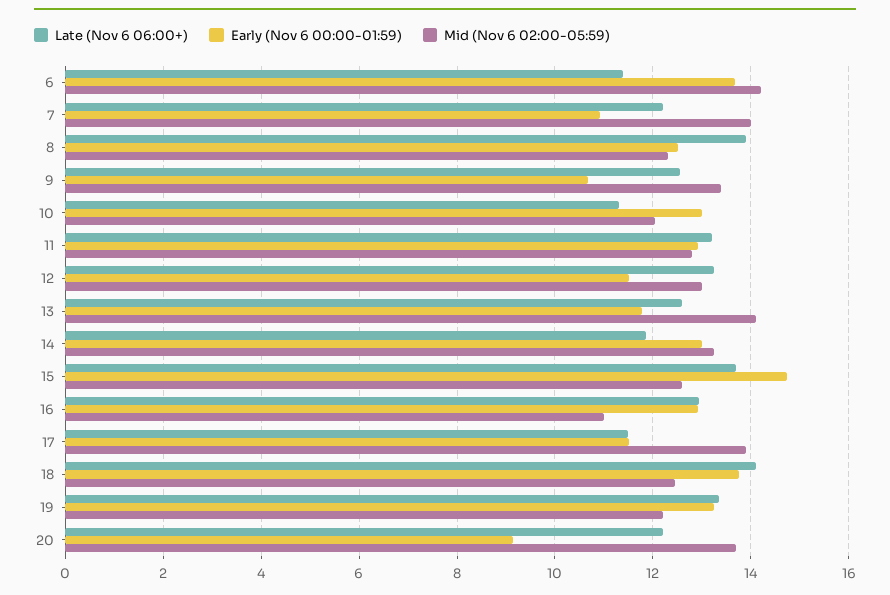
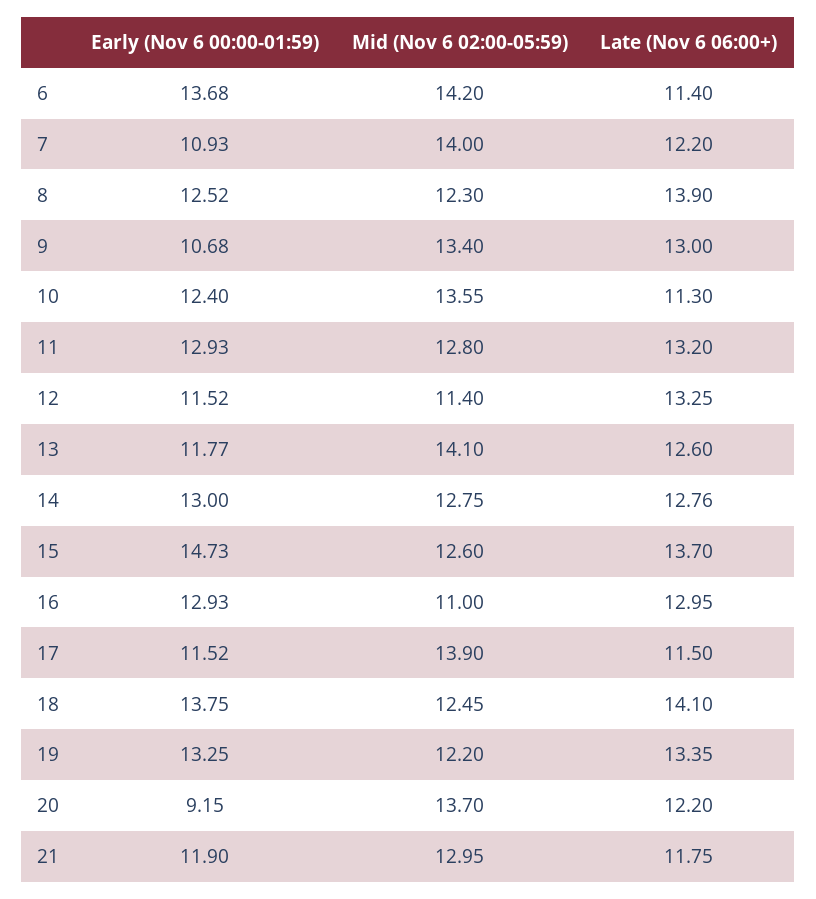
Late (Nov 6 06:00+), 9: 12.6 -> 13
Early (Nov 6 00:00-01:59), 10: 13 -> 12.4
Mid (Nov 6 02:00-05:59), 10: 12 -> 13.55
Mid (Nov 6 02:00-05:59), 12: 13 -> 11.4
Late (Nov 6 06:00+), 14: 11.8 -> 12.76
Mid (Nov 6 02:00-05:59), 14: 13.2 -> 12.75
Early (Nov 6 00:00-01:59), 21: none -> 11.9
Mid (Nov 6 02:00-05:59), 21: none -> 12.95
Late (Nov 6 06:00+), 21: none -> 11.75

